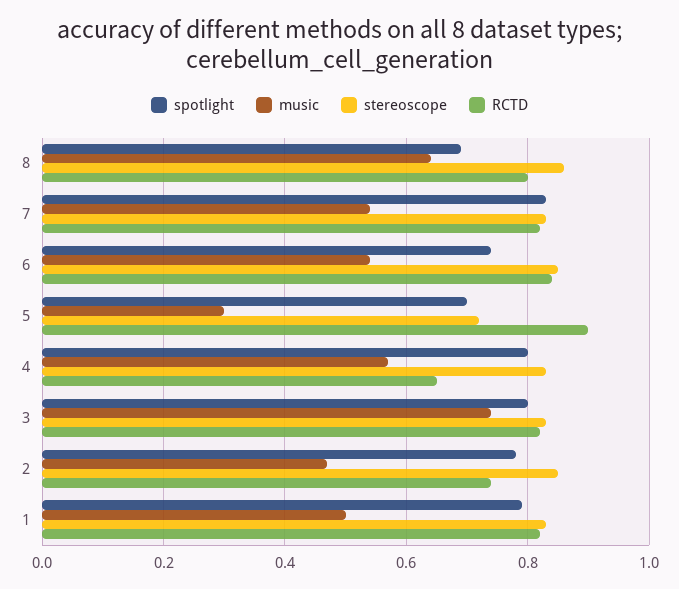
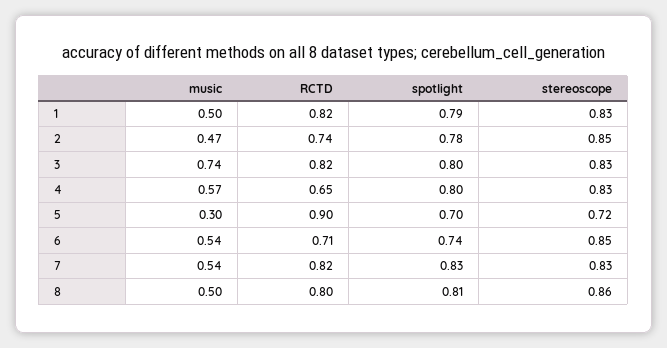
spotlight, 8: 0.7 -> 0.81
music, 8: 0.65 -> 0.5
RCTD, 6: 0.85 -> 0.71

